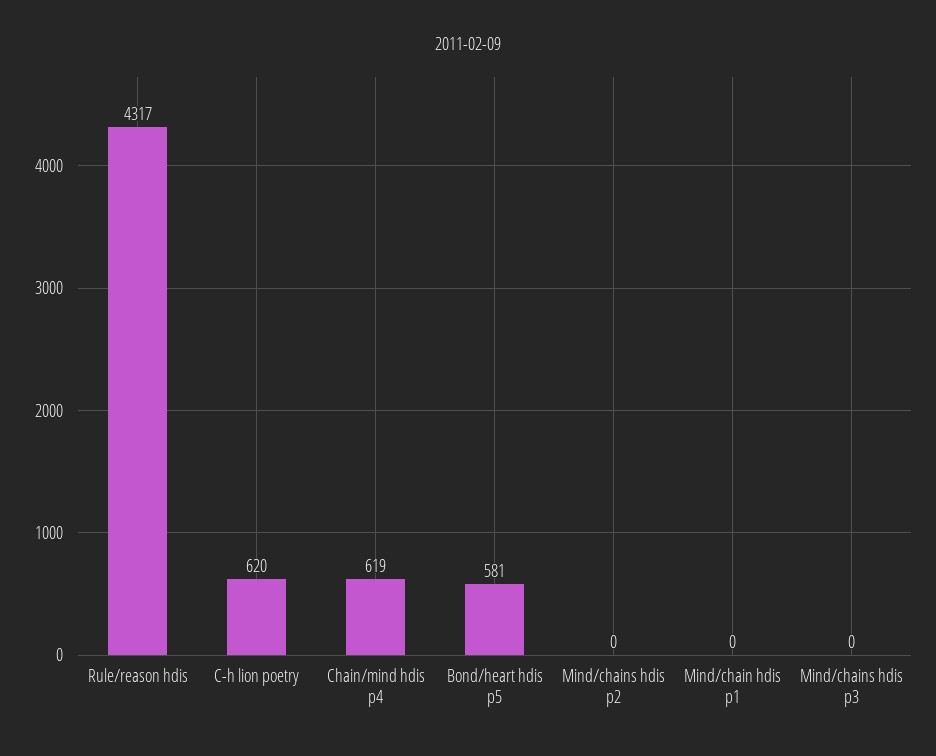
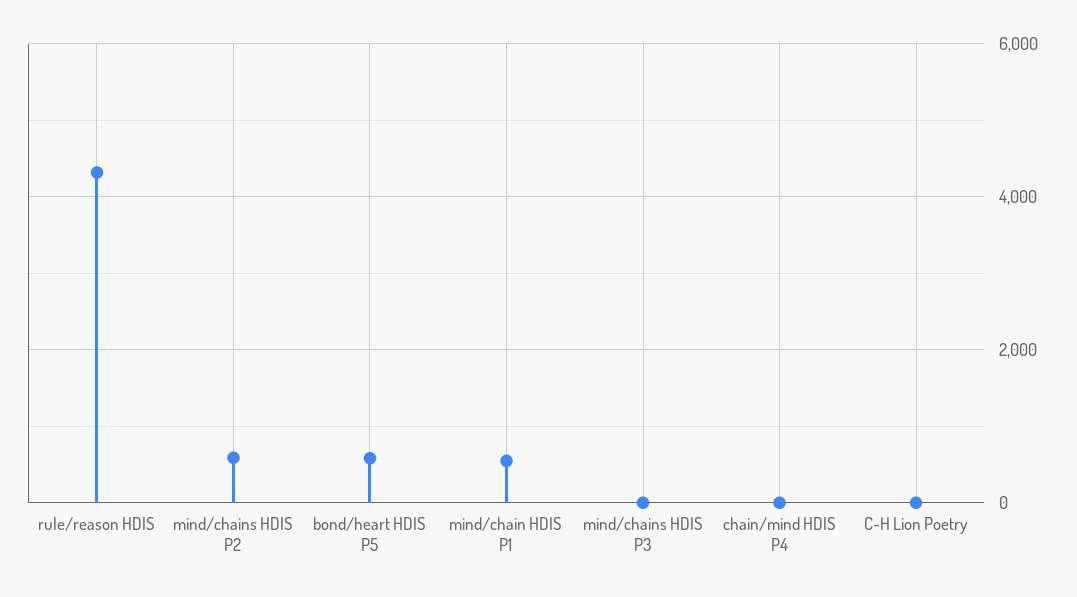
C-h lion poetry: 620 -> 0
Chain/mind hdis p4: 619 -> 0
Mind/chains hdis p2: 0 -> 600
Mind/chain hdis p1: 0 -> 600

